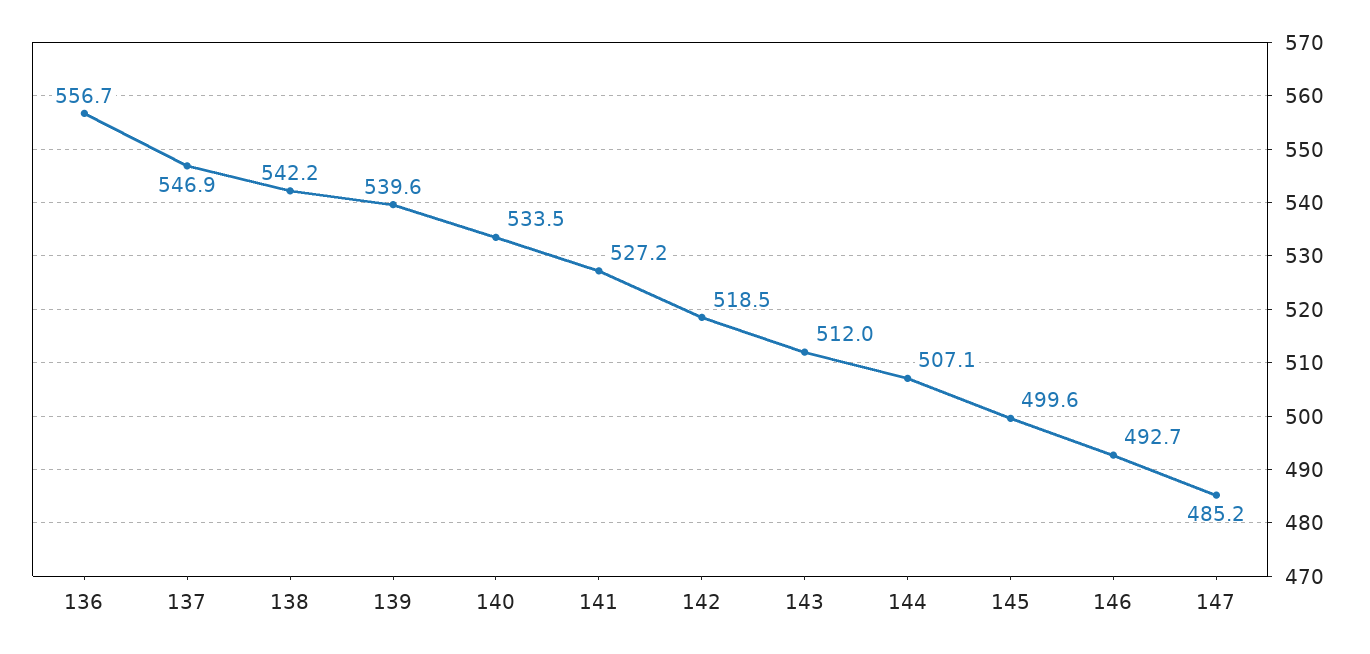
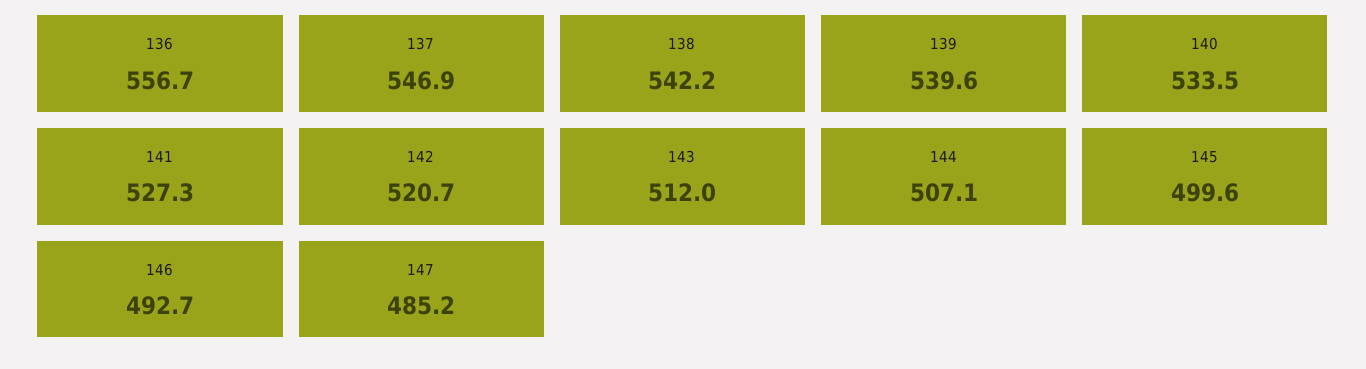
141: 527.2 -> 527.3
142: 518.5 -> 520.7

